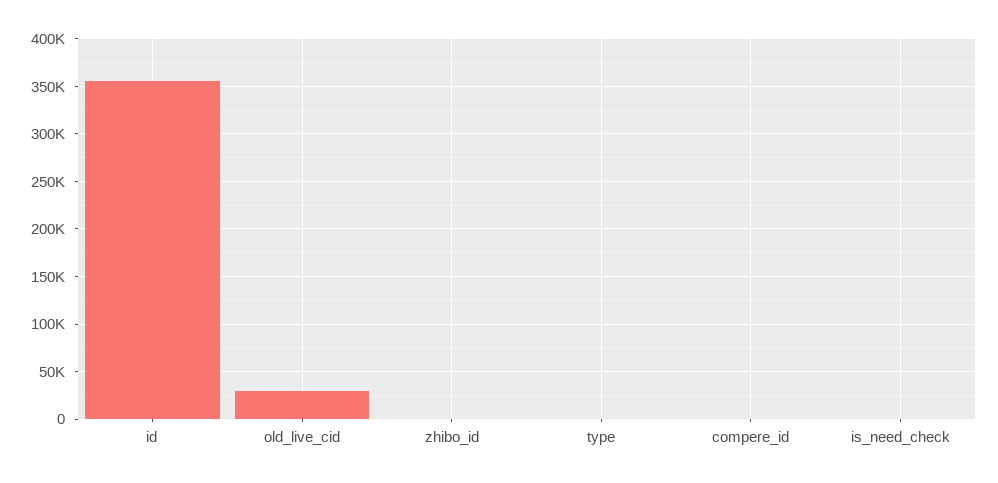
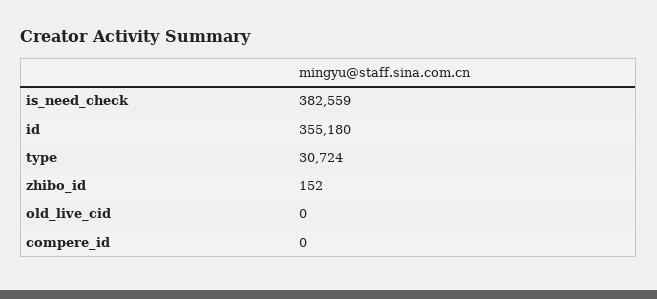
old_live_cid: 30000 -> 0
type: 0 -> 30724
is_need_check: 0 -> 382559

